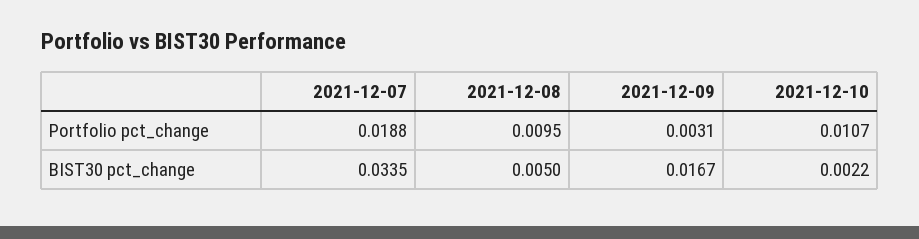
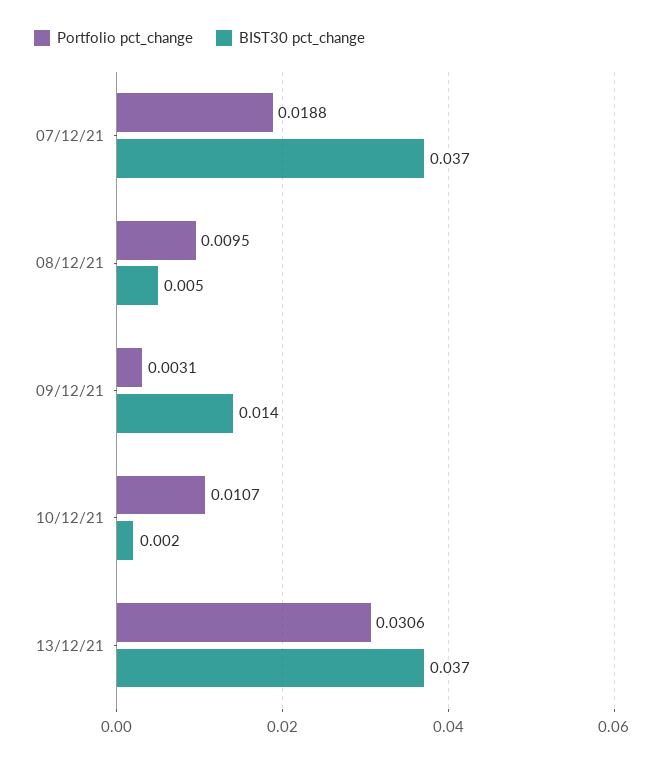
BIST30 pct_change, 2021-12-07: 0.0335 -> 0.037
BIST30 pct_change, 2021-12-09: 0.0167 -> 0.014
Portfolio pct_change, 13/12/21: none -> 0.0306
BIST30 pct_change, 13/12/21: none -> 0.037

